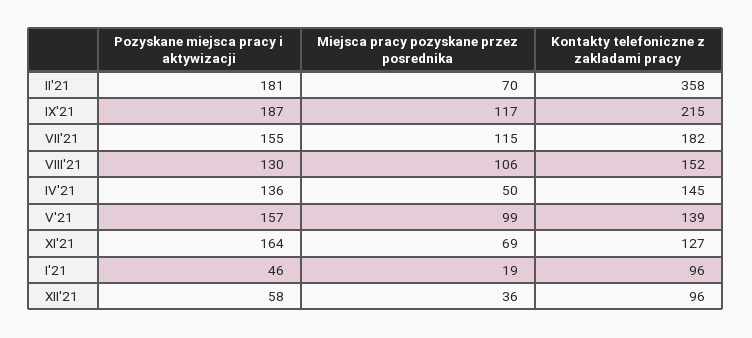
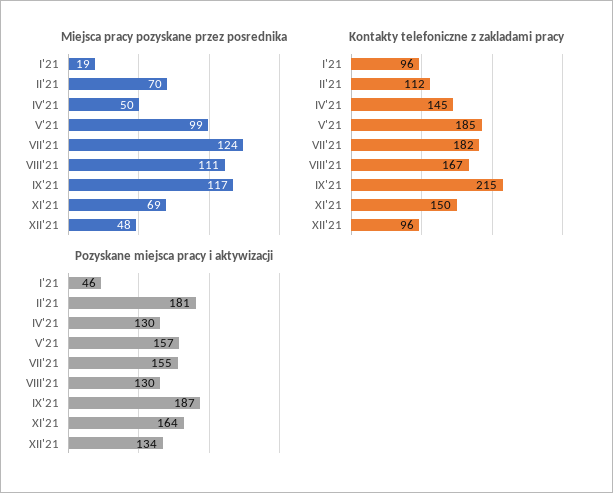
Kontakty telefoniczne z zakladami pracy, II'21: 358 -> 112
Miejsca pracy pozyskane przez posrednika, VII'21: 115 -> 124
Miejsca pracy pozyskane przez posrednika, VIII'21: 106 -> 111
Kontakty telefoniczne z zakladami pracy, VIII'21: 152 -> 167
Pozyskane miejsca pracy i aktywizacji, IV'21: 136 -> 130
Kontakty telefoniczne z zakladami pracy, V'21: 139 -> 185
Kontakty telefoniczne z zakladami pracy, XI'21: 127 -> 150
Pozyskane miejsca pracy i aktywizacji, XII'21: 58 -> 134
Miejsca pracy pozyskane przez posrednika, XII'21: 36 -> 48

